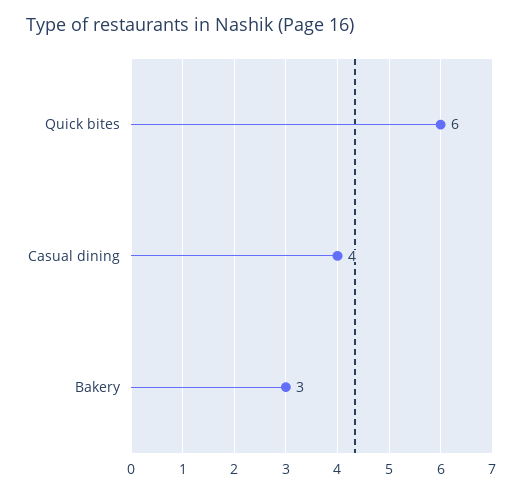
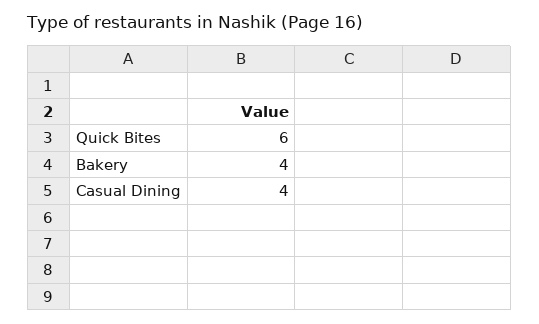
Bakery: 3 -> 4

